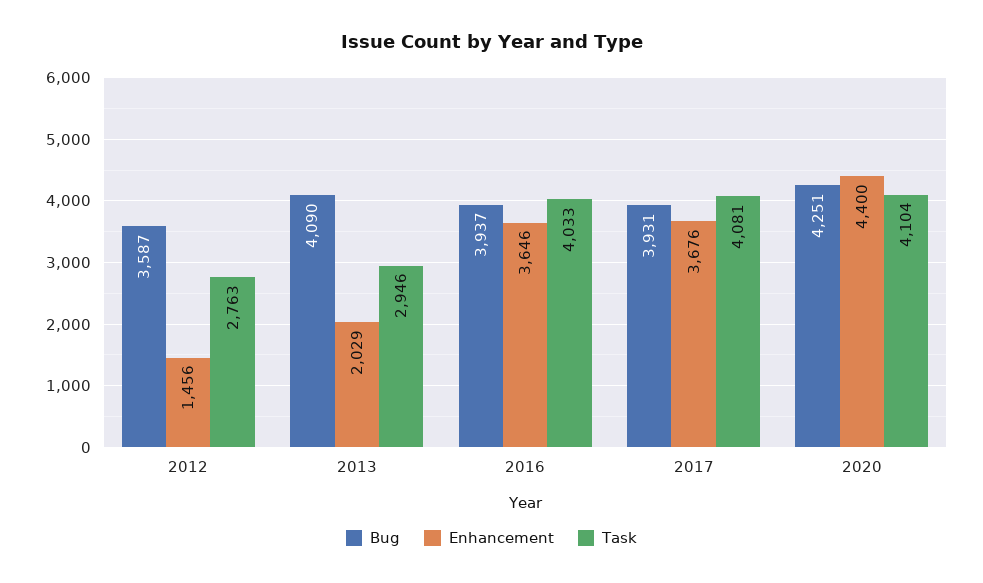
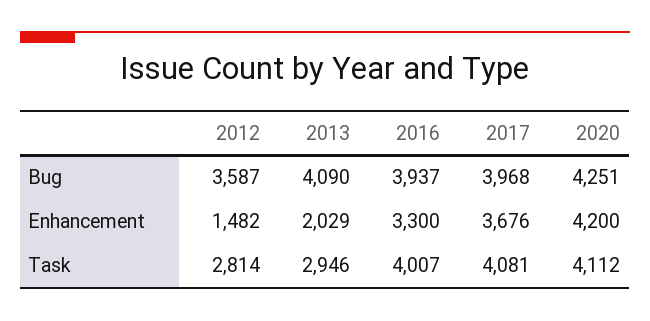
Enhancement, 2012: 1456 -> 1482
Task, 2012: 2763 -> 2814
Enhancement, 2016: 3646 -> 3300
Task, 2016: 4033 -> 4007
Bug, 2017: 3931 -> 3968
Enhancement, 2020: 4400 -> 4200
Task, 2020: 4104 -> 4112

